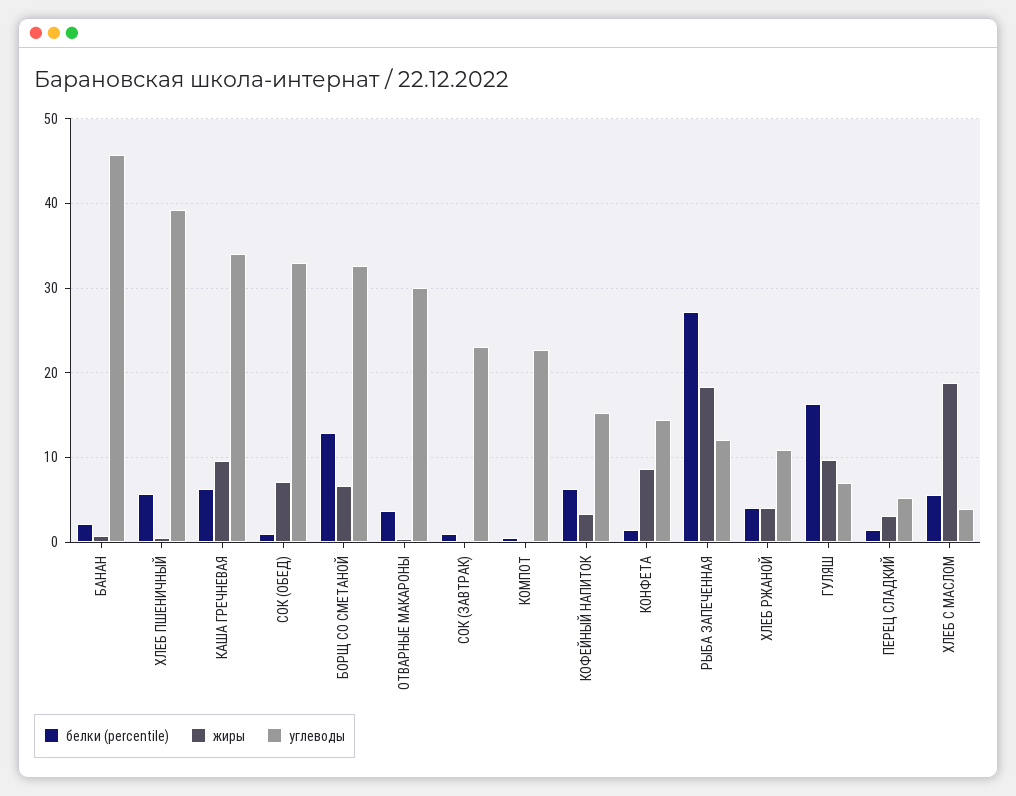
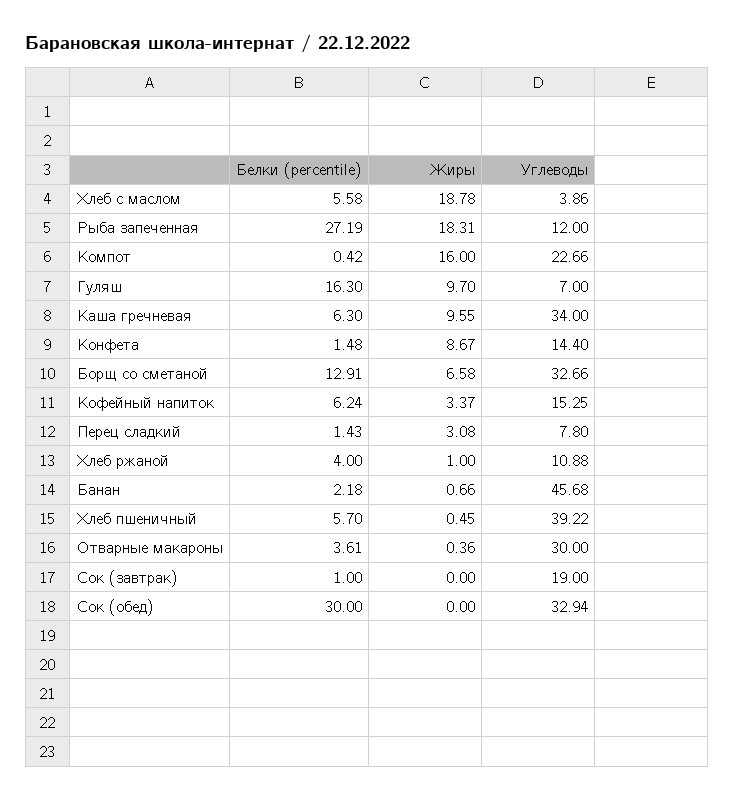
белки (percentile), СОК (ОБЕД): 1 -> 30
жиры, СОК (ОБЕД): 7 -> 0
углеводы, СОК (ЗАВТРАК): 23 -> 19
жиры, КОМПОТ: 0 -> 16
жиры, ХЛЕБ РЖАНОЙ: 4 -> 1
углеводы, ПЕРЕЦ СЛАДКИЙ: 5 -> 7.8

